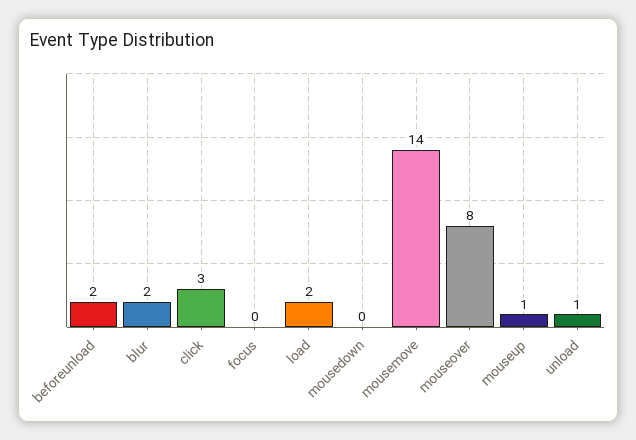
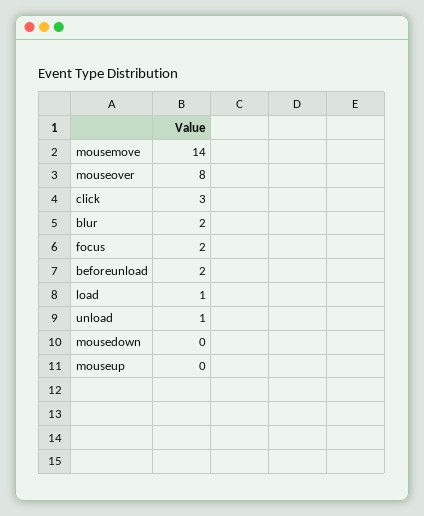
focus: 0 -> 2
load: 2 -> 1
mouseup: 1 -> 0

